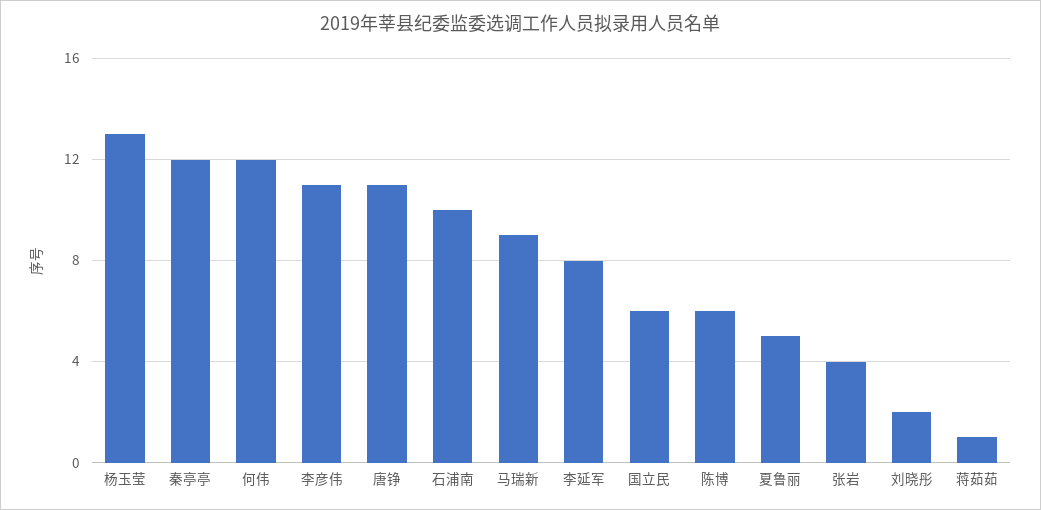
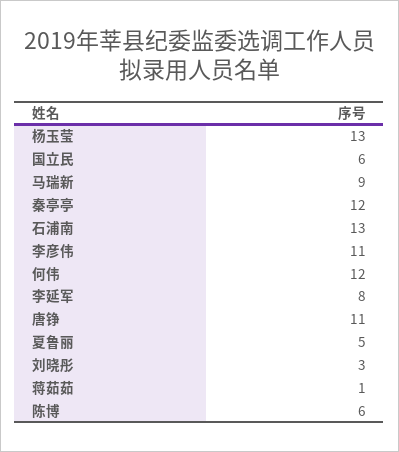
石浦南: 10 -> 13
张岩: 4 -> none
刘晓彤: 2 -> 3

